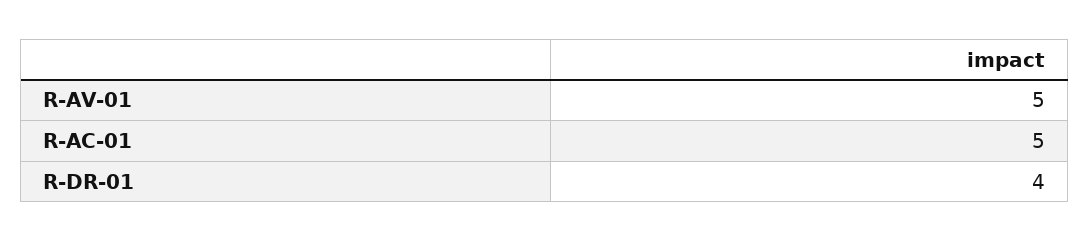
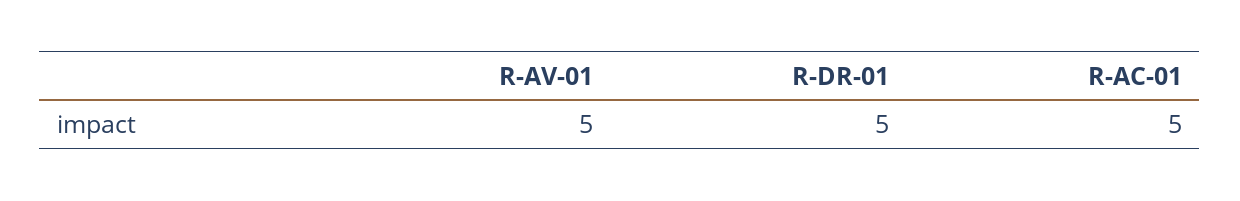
R-DR-01: 4 -> 5

